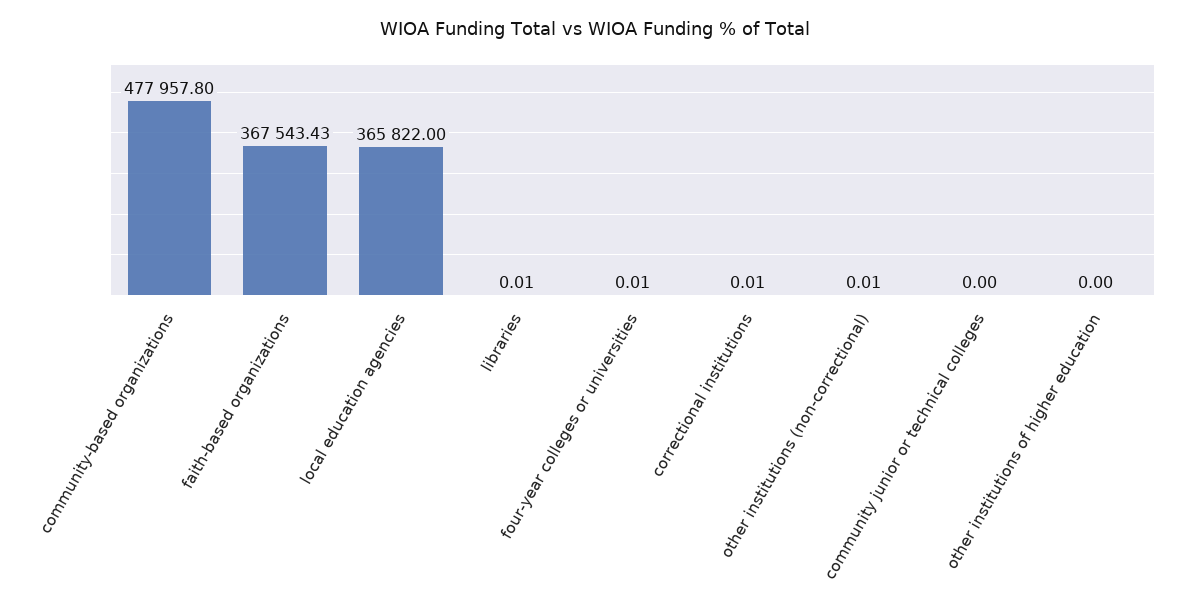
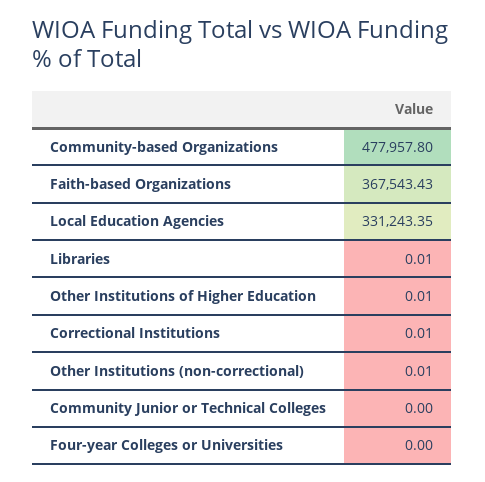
local education agencies: 365822 -> 331243.35
four-year colleges or universities: 0.01 -> 0
other institutions of higher education: 0 -> 0.01

